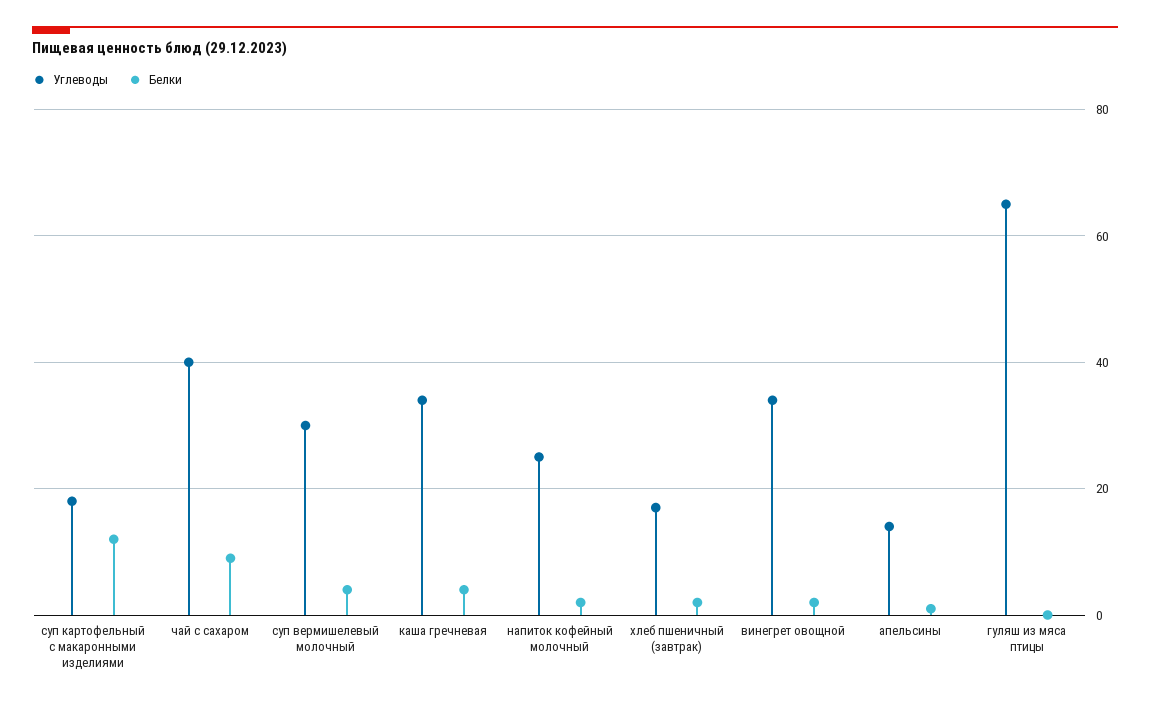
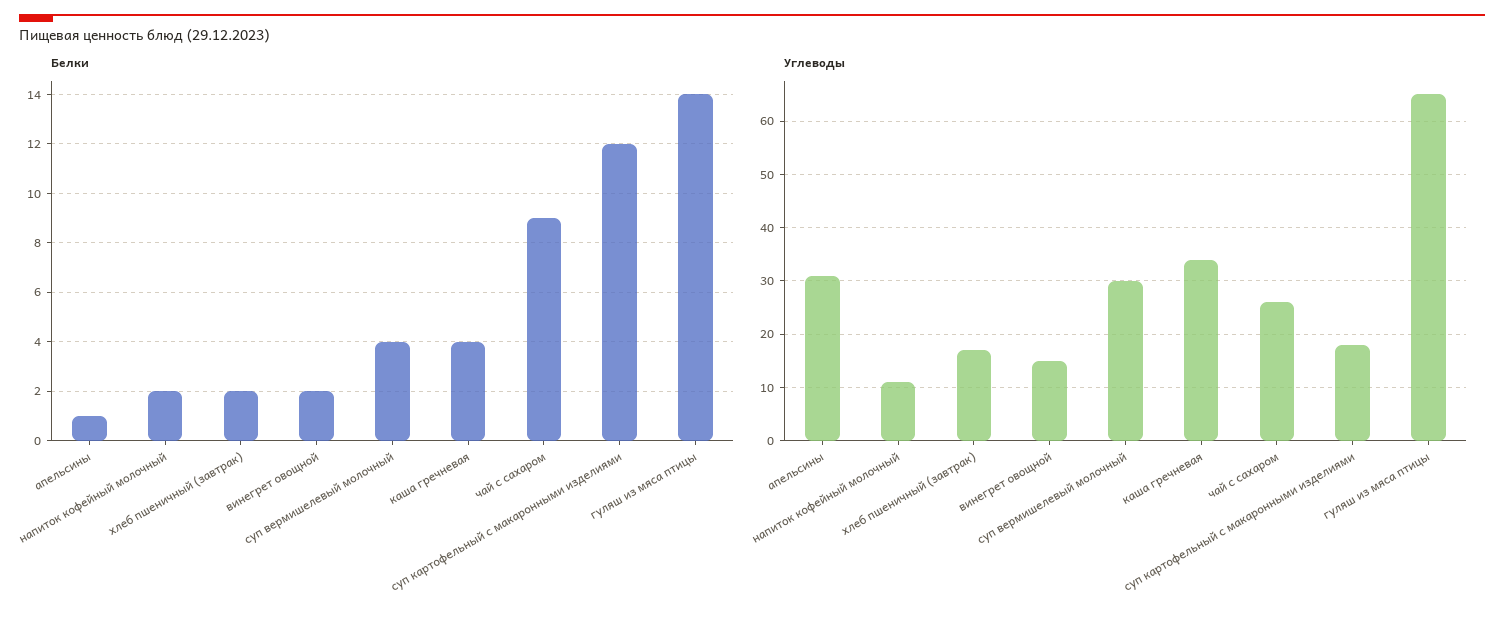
Углеводы, чай с сахаром: 40 -> 25
Углеводы, напиток кофейный молочный: 25 -> 10
Углеводы, винегрет овощной: 35 -> 15
Углеводы, апельсины: 15 -> 30
Белки, гуляш из мяса птицы: 0 -> 14

